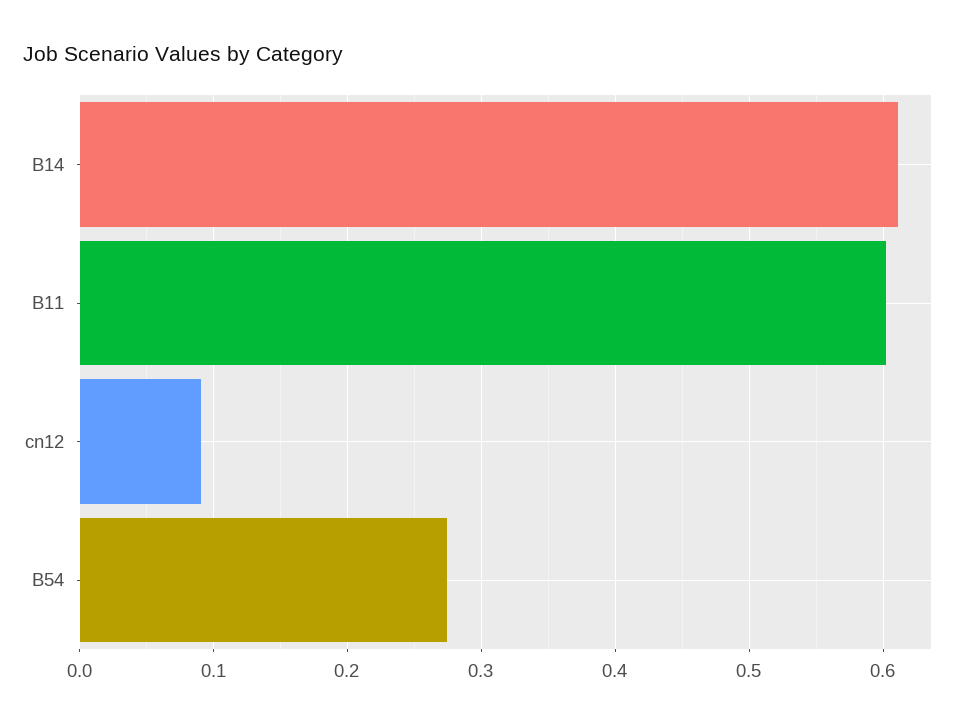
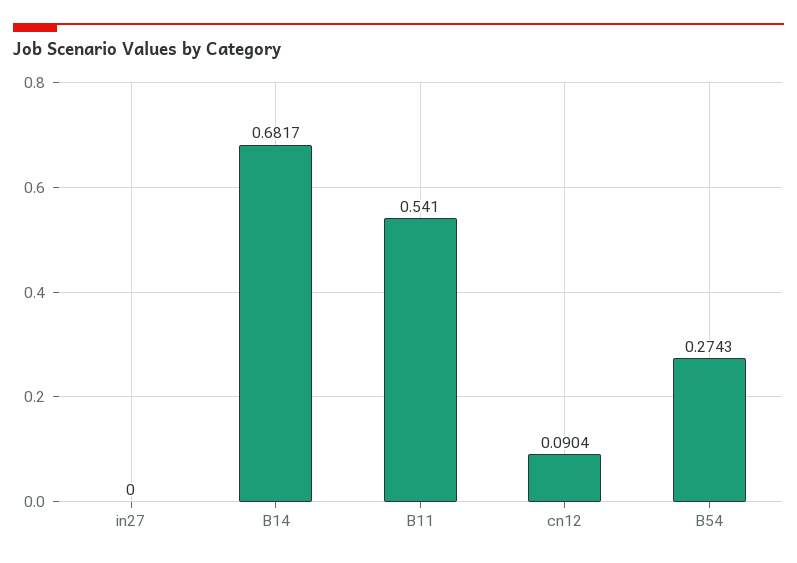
B14: 0.61 -> 0.6817
B11: 0.6 -> 0.541
in27: none -> 0

